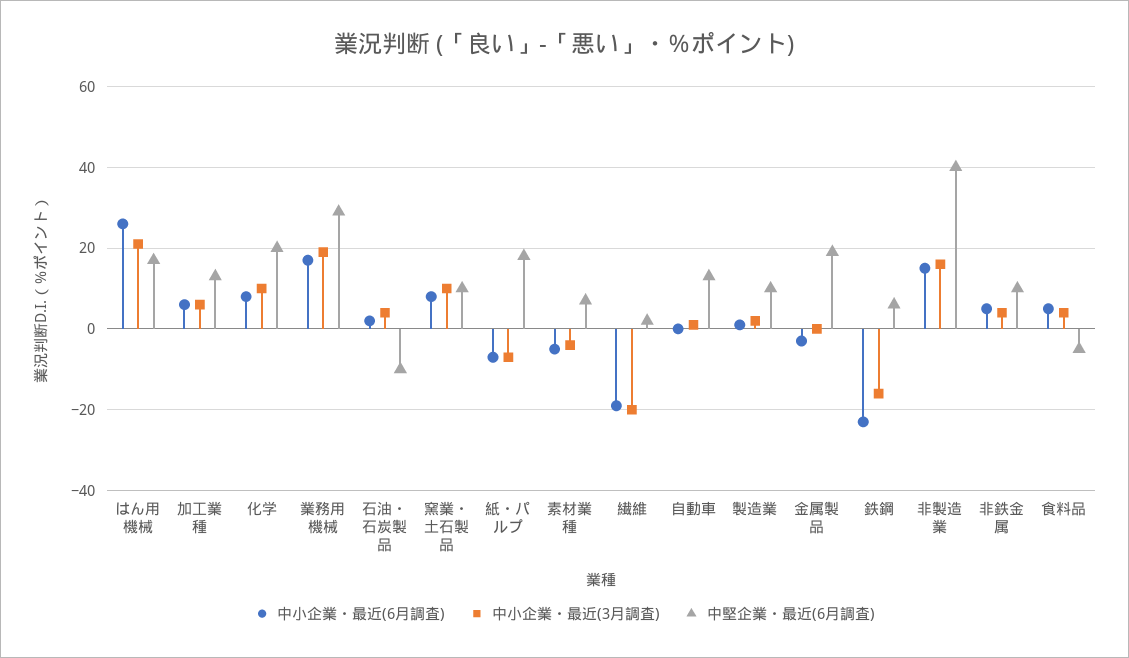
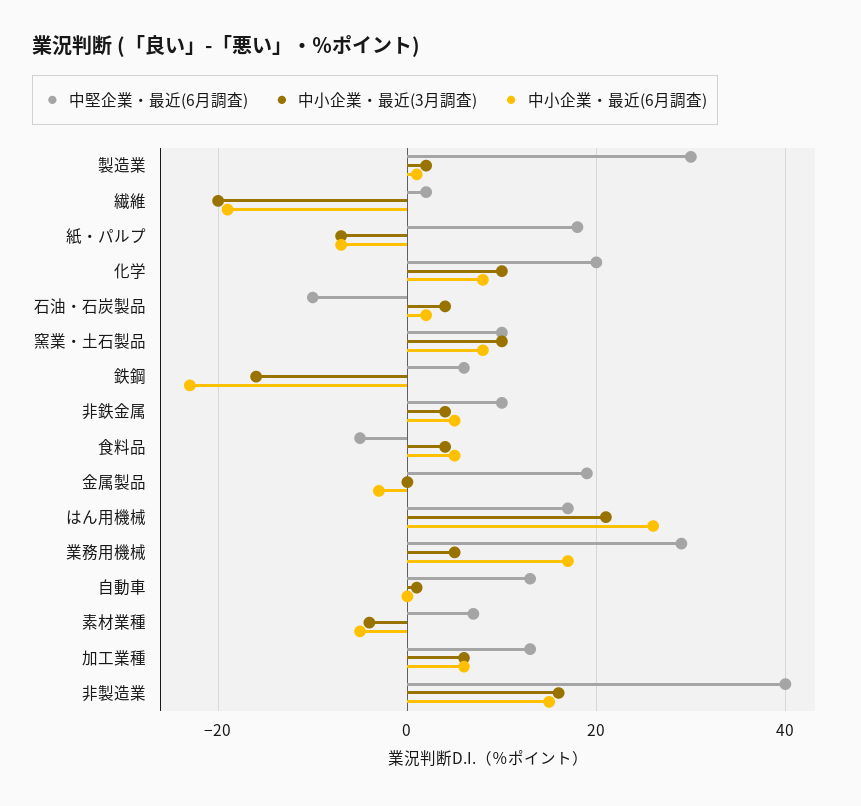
中小企業・最近(3月調査), 業務用機械: 20 -> 5
中堅企業・最近(6月調査), 製造業: 10 -> 30

